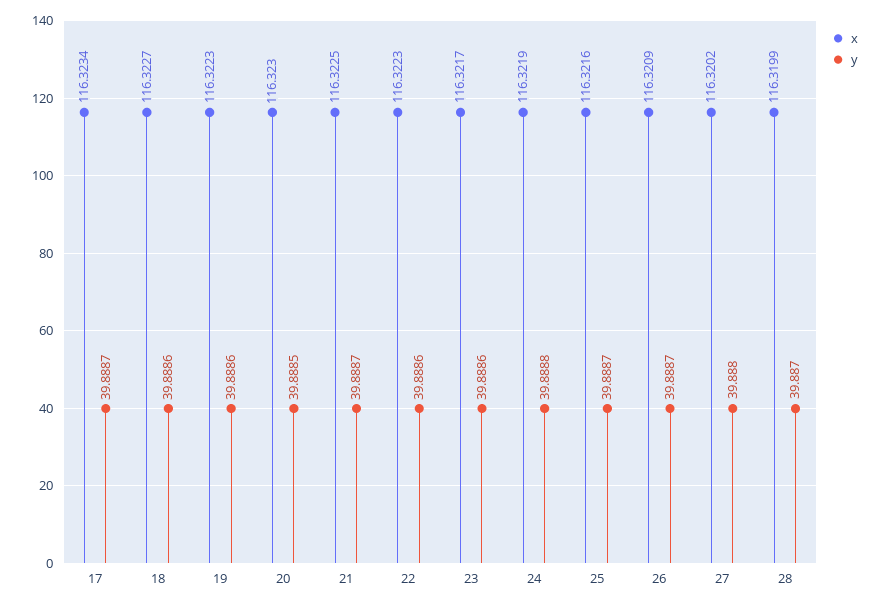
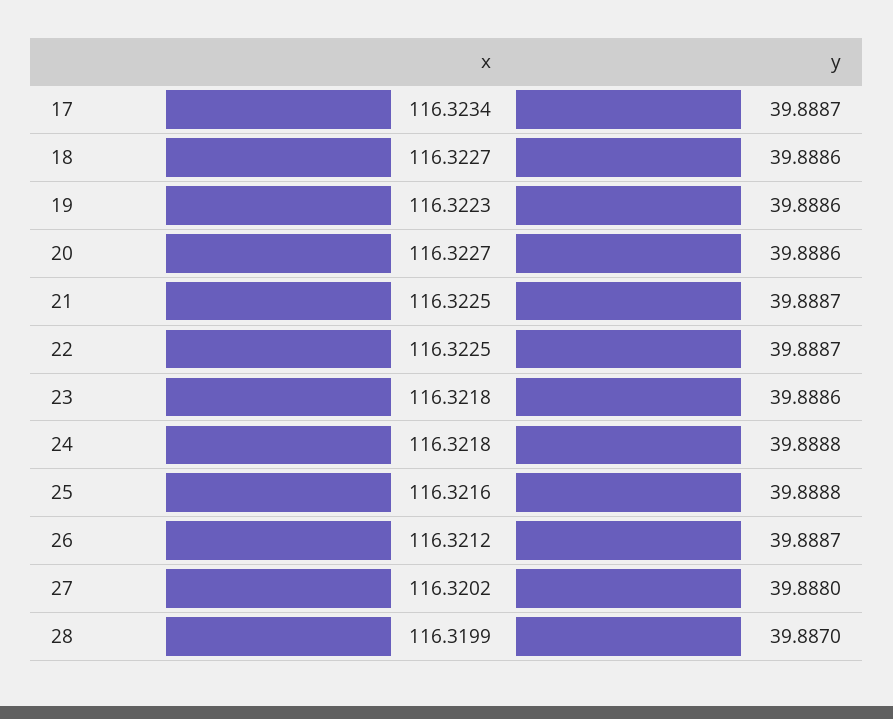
x, 20: 116.323 -> 116.3227
y, 20: 39.8885 -> 39.8886
x, 22: 116.3223 -> 116.3225
y, 22: 39.8886 -> 39.8887
x, 23: 116.3217 -> 116.3218
x, 24: 116.3219 -> 116.3218
y, 25: 39.8887 -> 39.8888
x, 26: 116.3209 -> 116.3212

